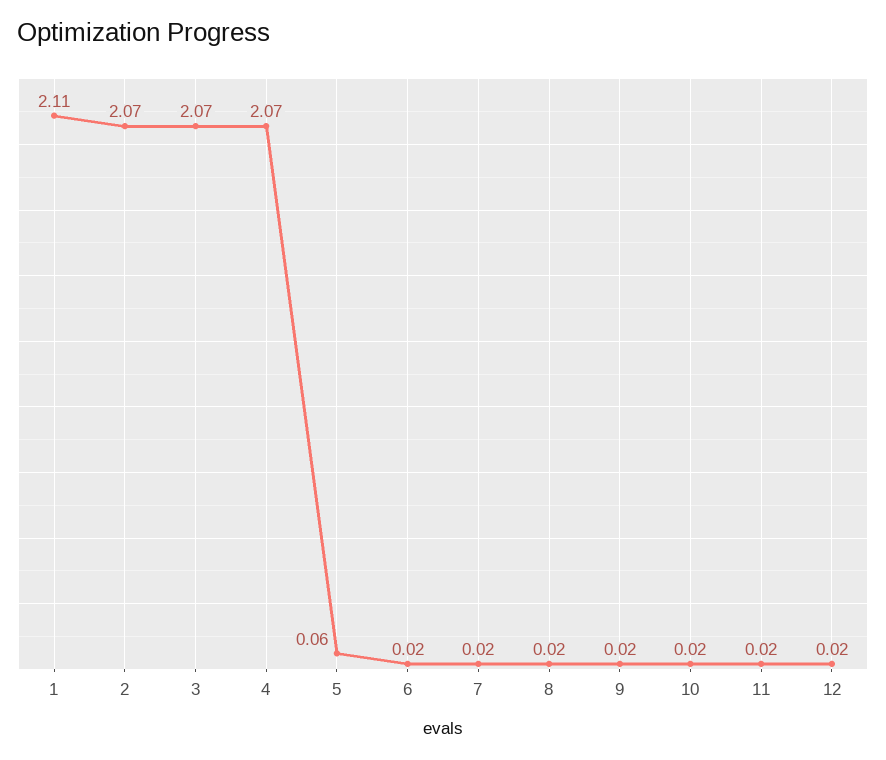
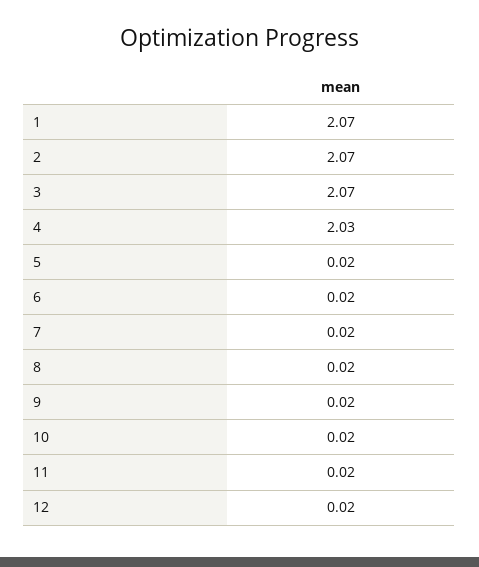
1: 2.11 -> 2.07
4: 2.07 -> 2.03
5: 0.06 -> 0.02

